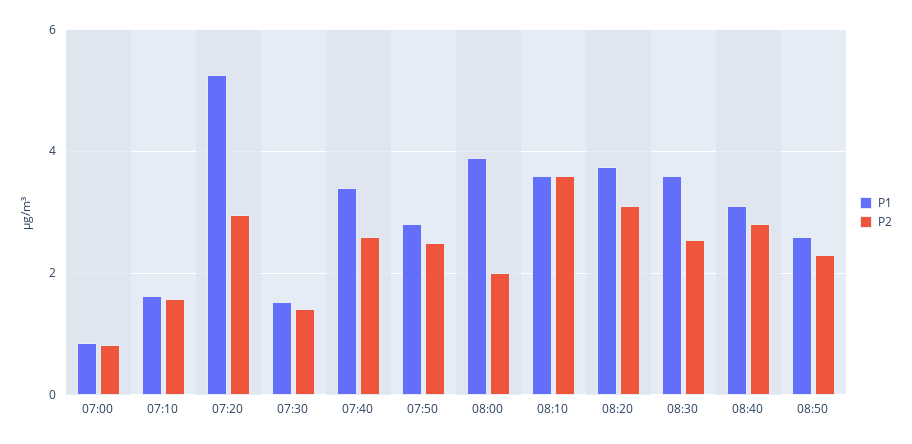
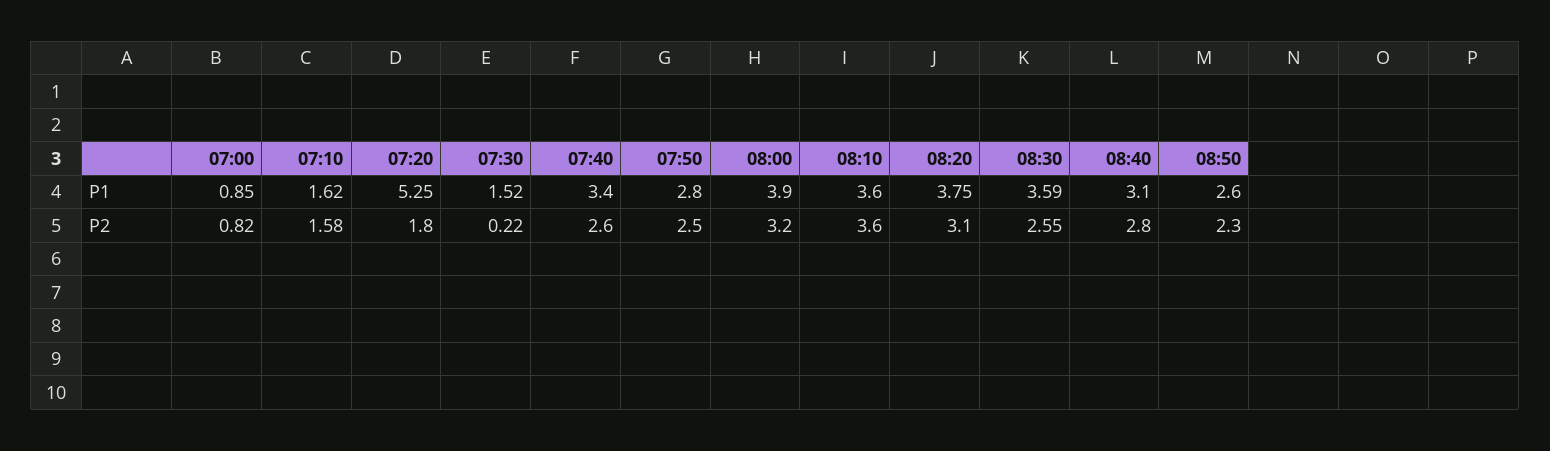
P2, 07:20: 3 -> 1.8
P2, 07:30: 1.4 -> 0.22
P2, 08:00: 2 -> 3.2

